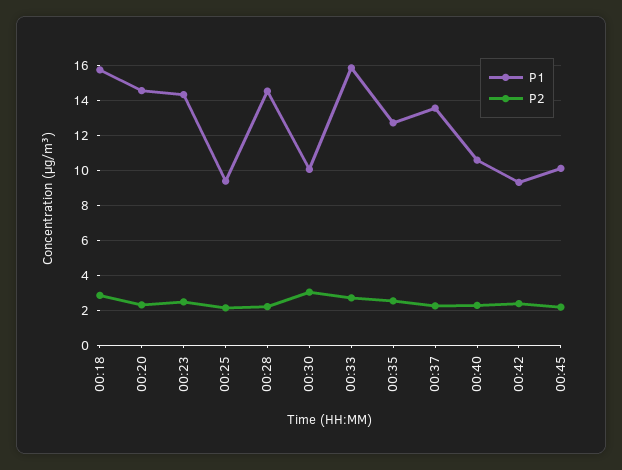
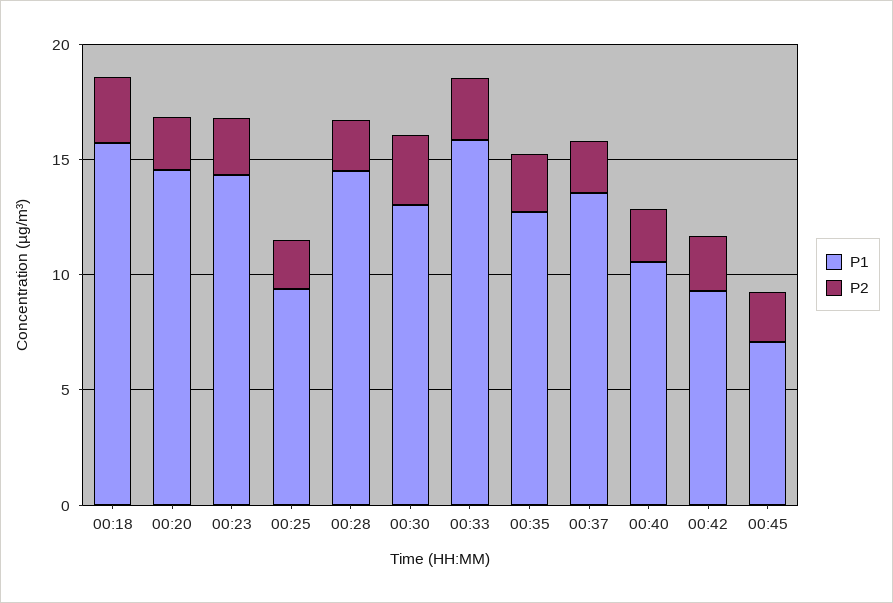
P1, 00:30: 10 -> 13
P1, 00:45: 10 -> 7

